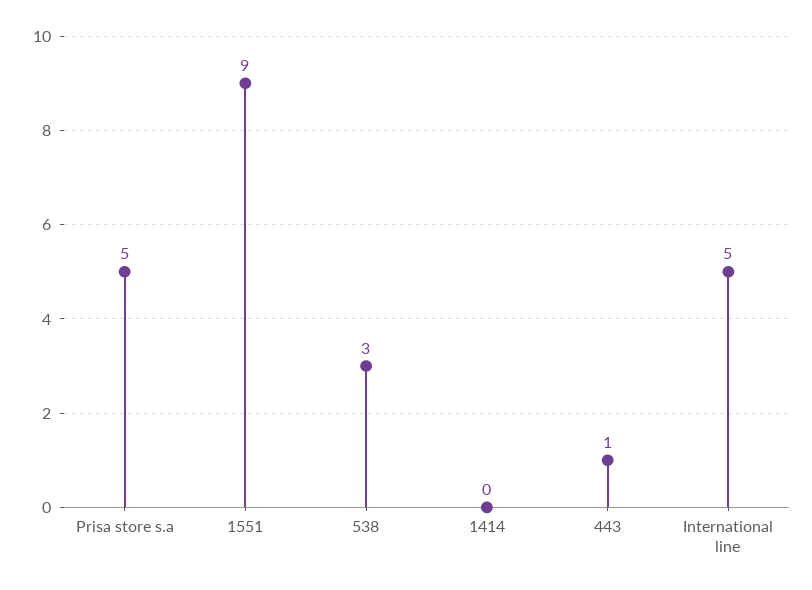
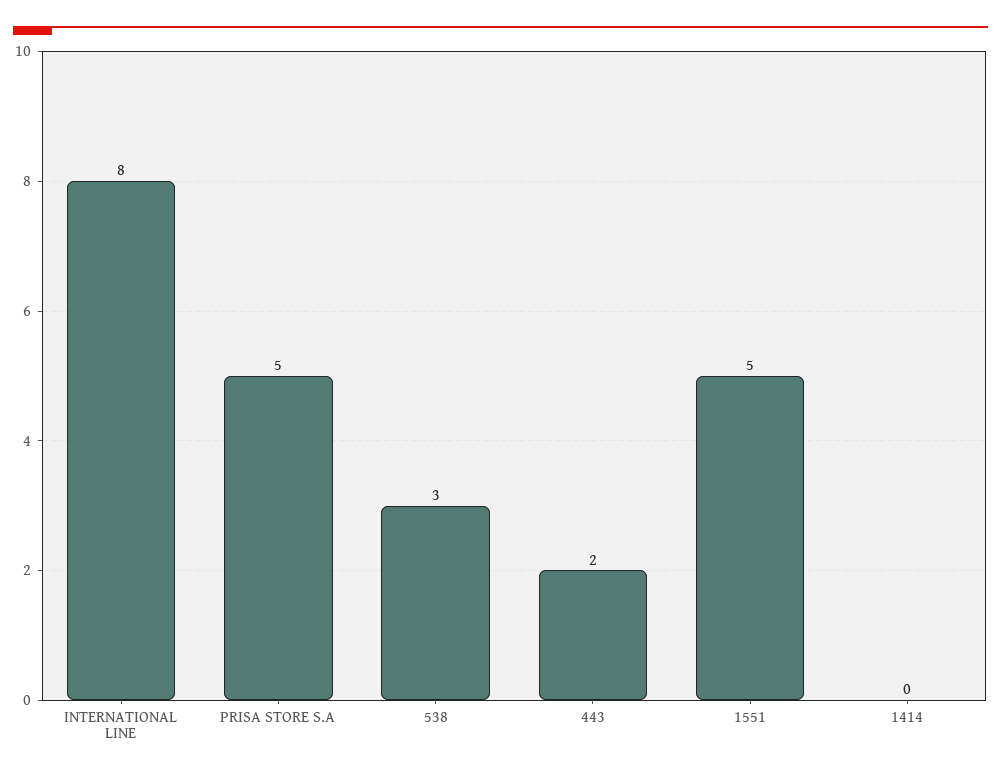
1551: 9 -> 5
443: 1 -> 2
International line: 5 -> 8

